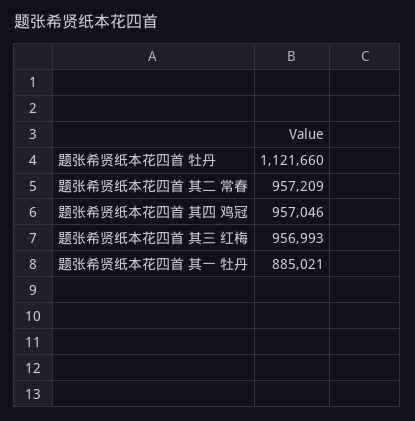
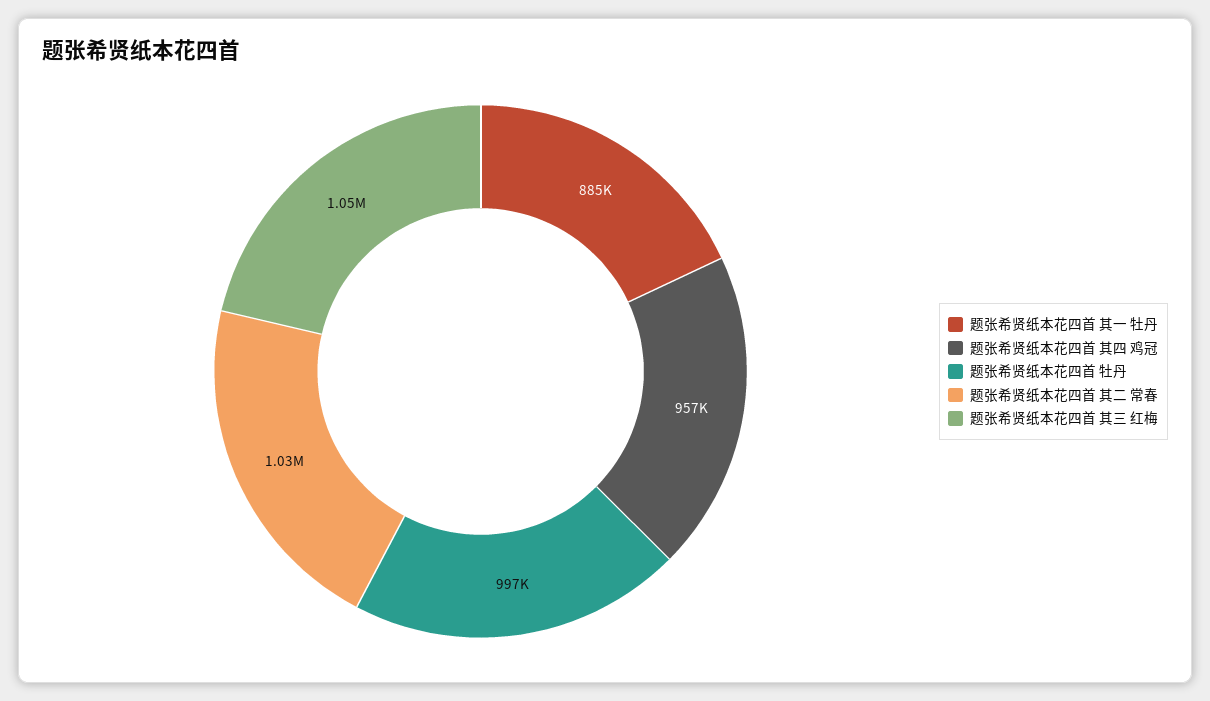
题张希贤纸本花四首 牡丹: 1121660 -> 997000
题张希贤纸本花四首 其二 常春: 957209 -> 1030000
题张希贤纸本花四首 其三 红梅: 956993 -> 1050000

